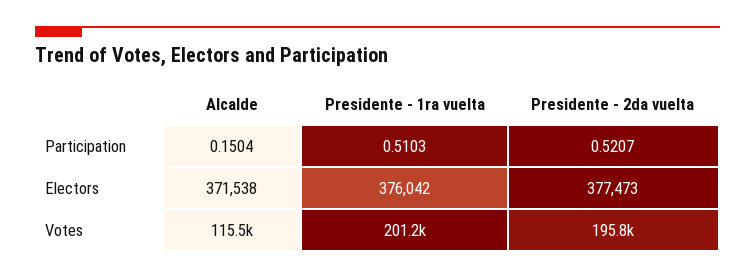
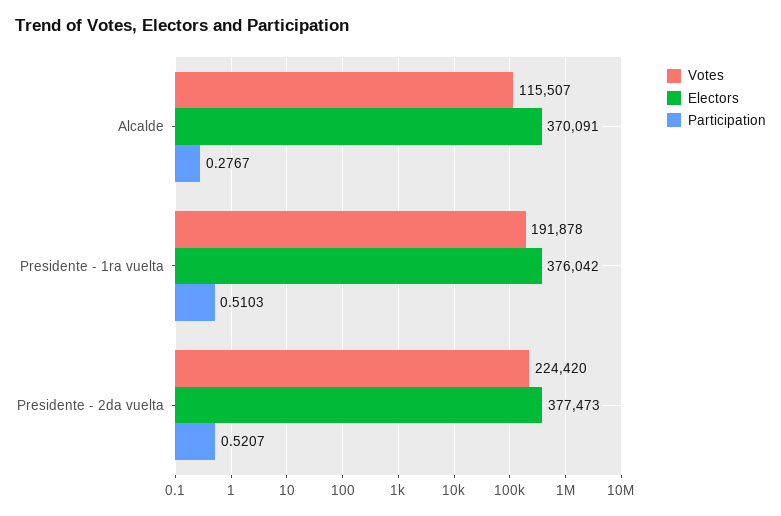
Participation, Alcalde: 0.1504 -> 0.2767
Electors, Alcalde: 371538 -> 370091
Votes, Presidente - 1ra vuelta: 201200 -> 191878
Votes, Presidente - 2da vuelta: 195800 -> 224420

